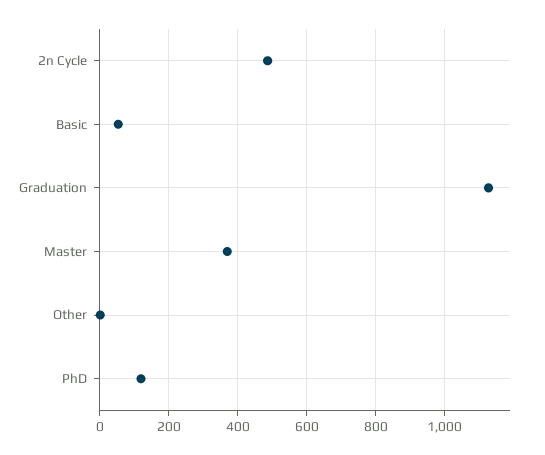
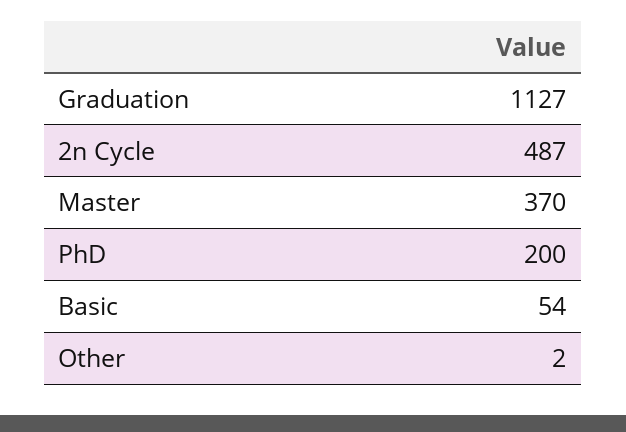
PhD: 120 -> 200

